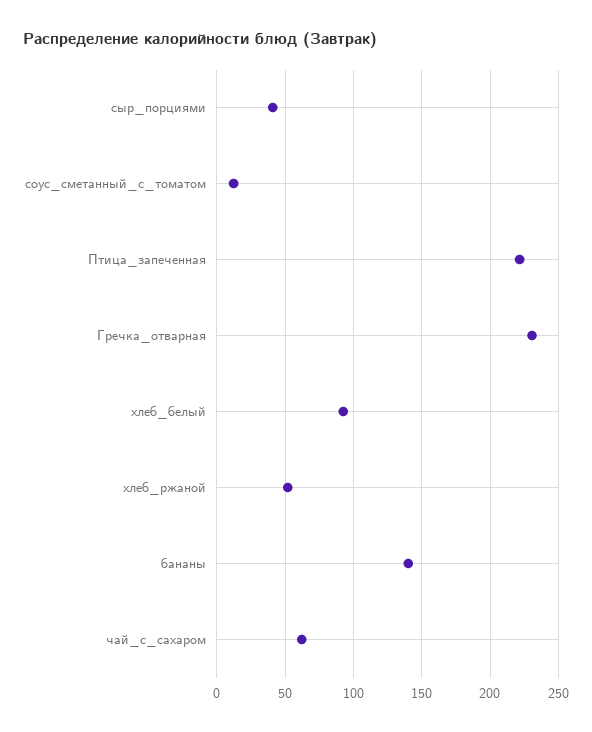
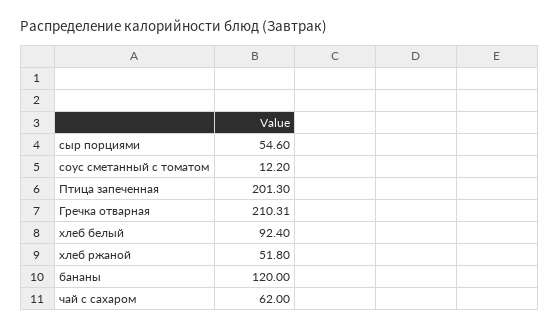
сыр_порциями: 40 -> 54.6
Птица_запеченная: 220 -> 201.3
Гречка_отварная: 230 -> 210.31
бананы: 140 -> 120

